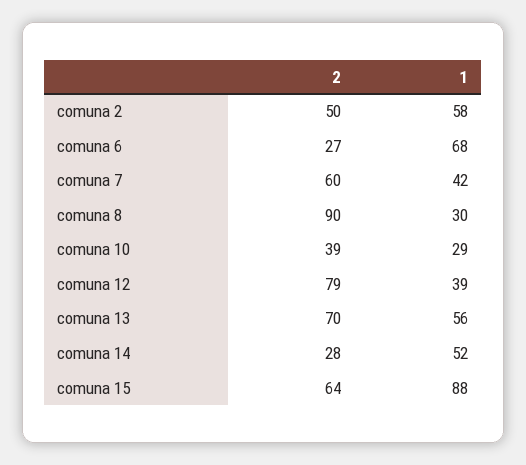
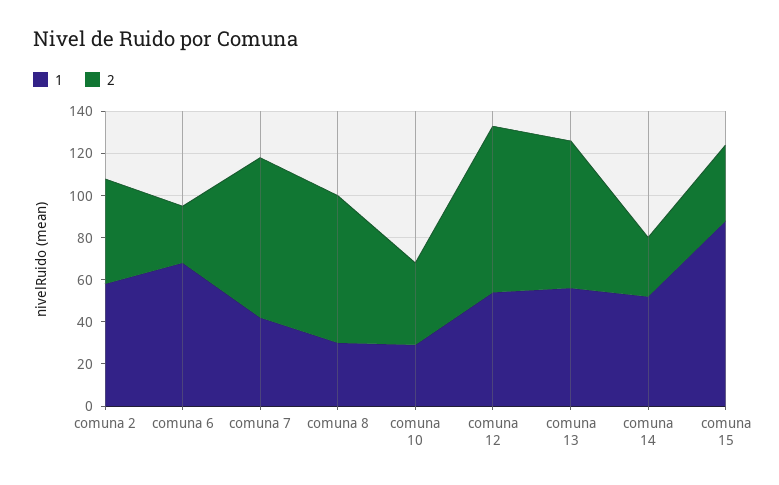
2, comuna 7: 60 -> 75
2, comuna 8: 90 -> 70
1, comuna 12: 39 -> 55
2, comuna 15: 64 -> 35

